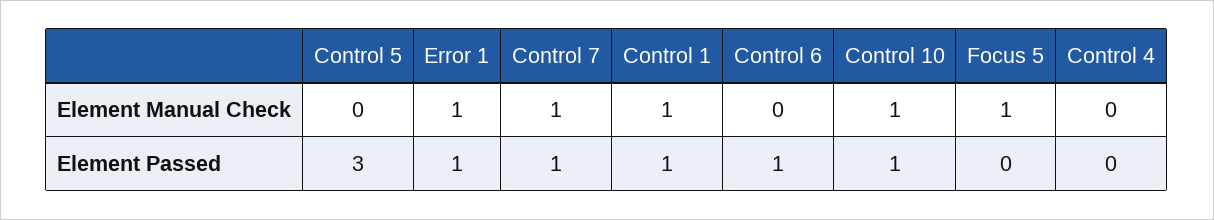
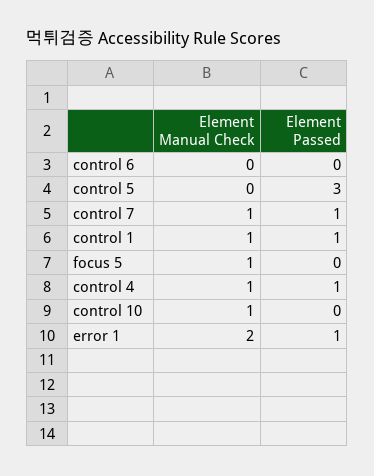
Error 1, Element Manual Check: 1 -> 2
Control 4, Element Manual Check: 0 -> 1
Control 6, Element Passed: 1 -> 0
Control 10, Element Passed: 1 -> 0
Control 4, Element Passed: 0 -> 1

